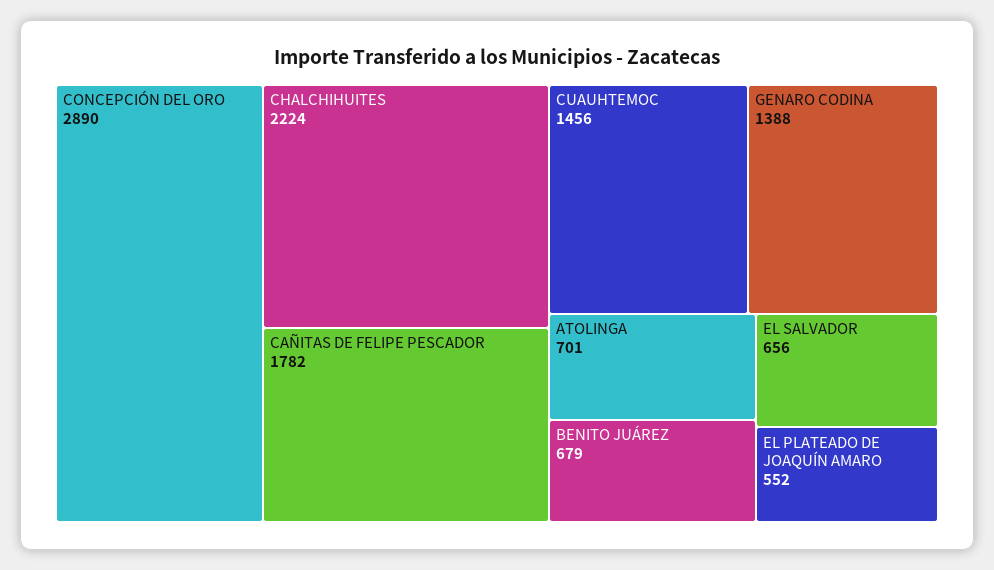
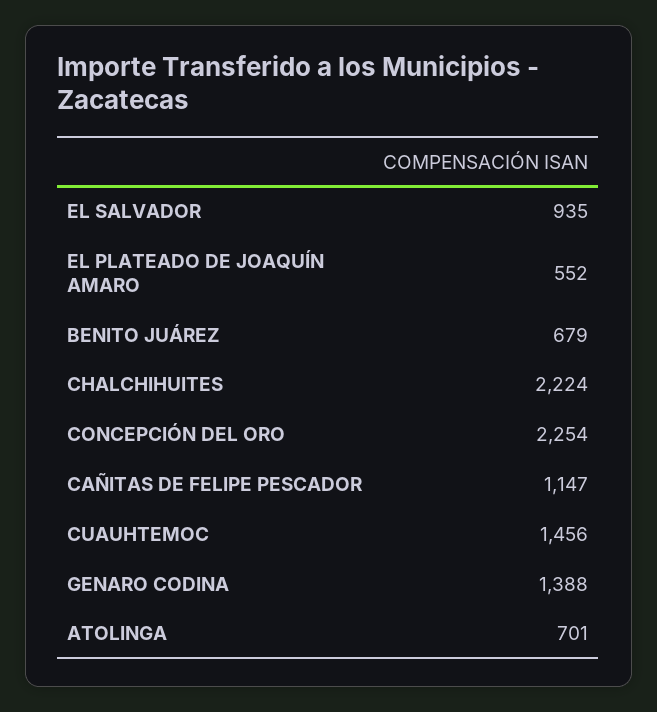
CONCEPCIÓN DEL ORO: 2890 -> 2254
CAÑITAS DE FELIPE PESCADOR: 1782 -> 1147
EL SALVADOR: 656 -> 935

